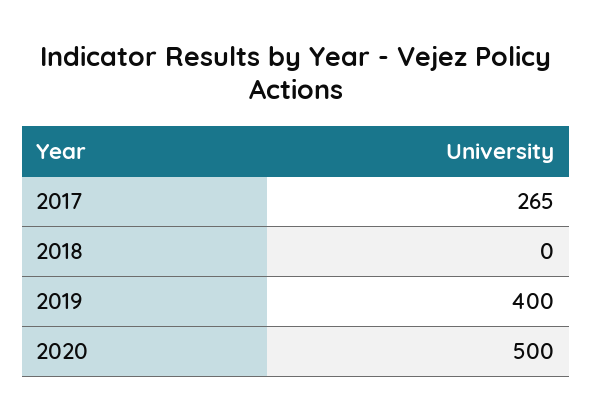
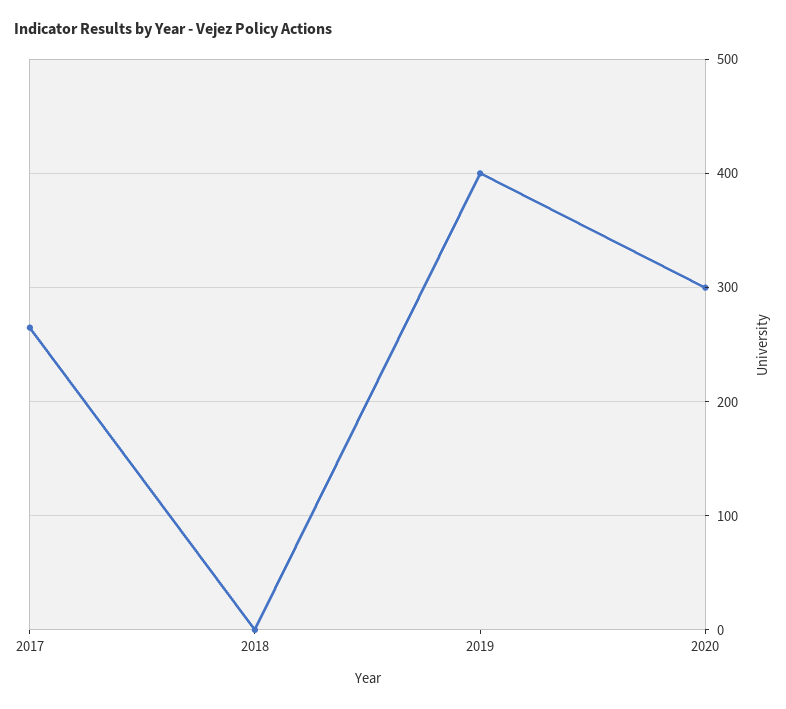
2020: 500 -> 300

